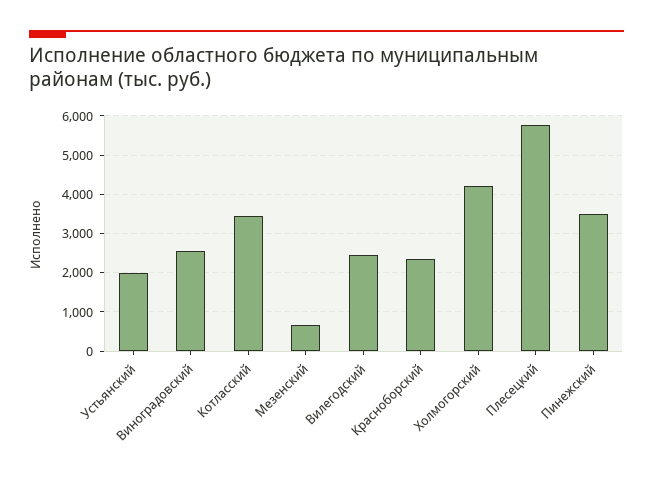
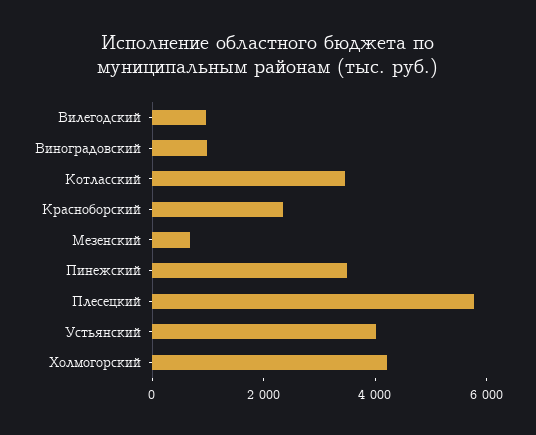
Устьянский: 2000 -> 4000
Виноградовский: 2600 -> 1000
Вилегодский: 2400 -> 1000

